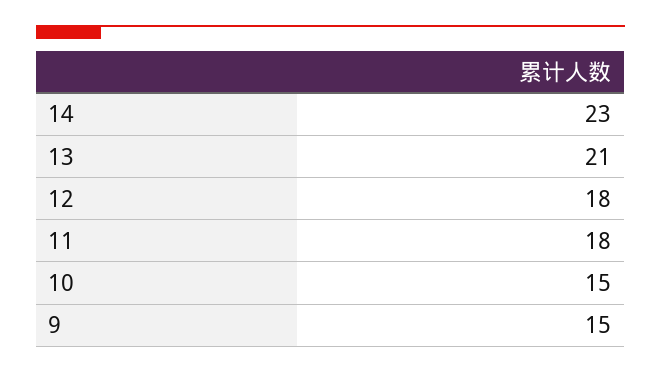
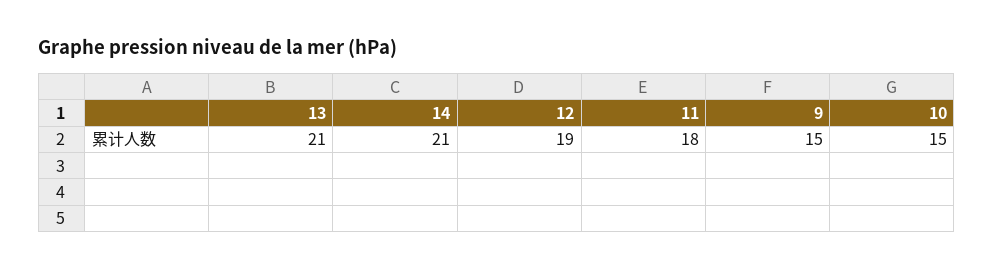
14: 23 -> 21
12: 18 -> 19

